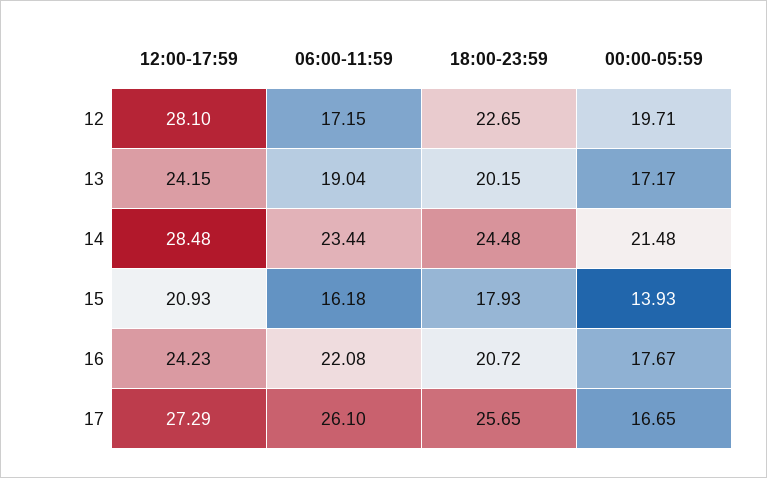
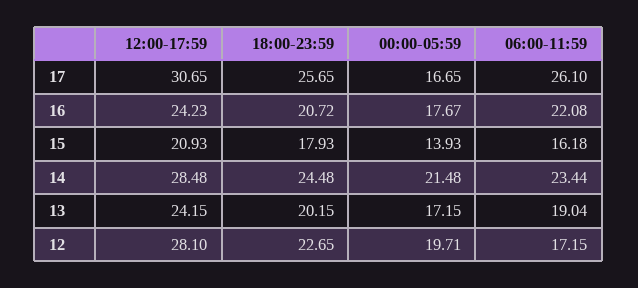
00:00-05:59, 13: 17.17 -> 17.15
12:00-17:59, 17: 27.29 -> 30.65

